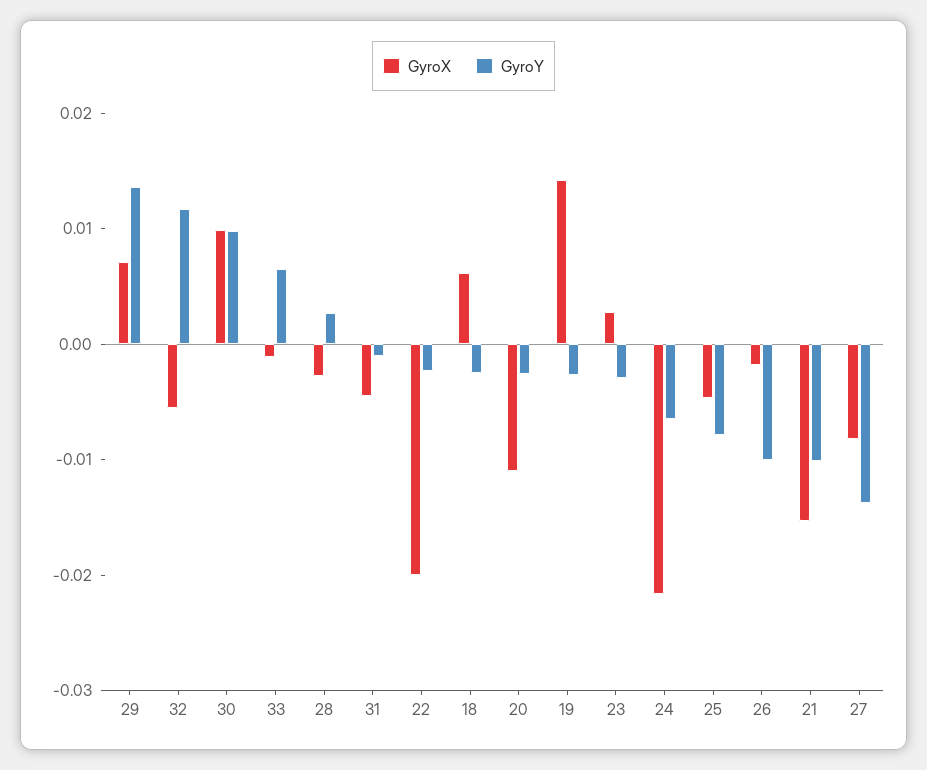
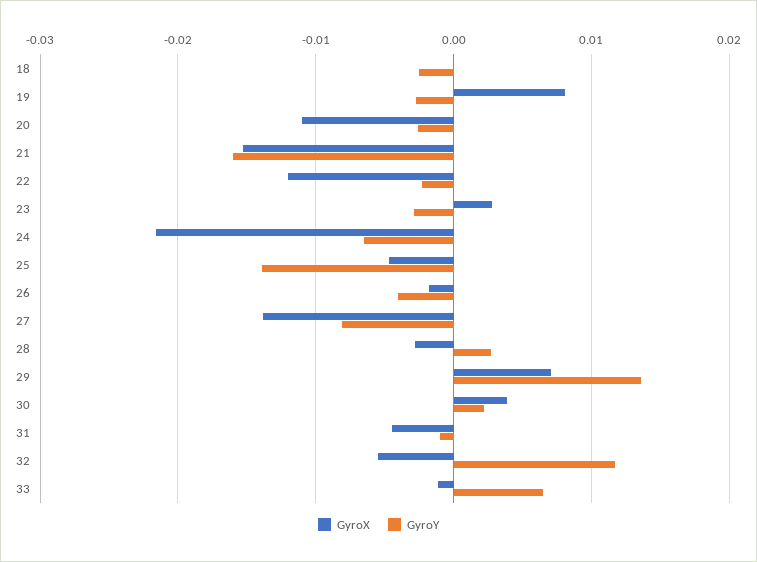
GyroX, 30: 0.01 -> 0.004
GyroY, 30: 0.01 -> 0.002
GyroX, 22: -0.02 -> -0.012
GyroX, 18: 0.006 -> 0
GyroX, 19: 0.014 -> 0.008
GyroY, 25: -0.008 -> -0.014
GyroY, 26: -0.01 -> -0.004
GyroY, 21: -0.01 -> -0.016
GyroX, 27: -0.008 -> -0.014
GyroY, 27: -0.014 -> -0.008

